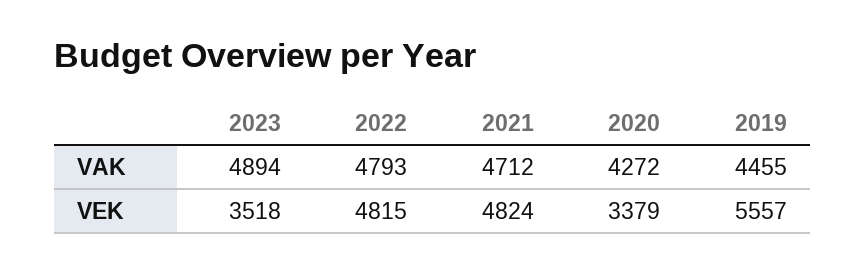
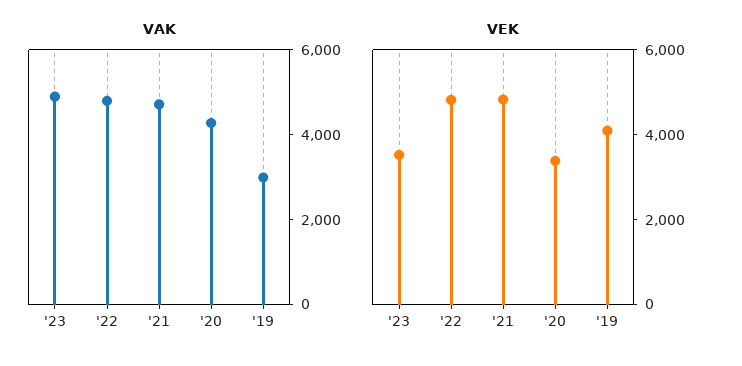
VAK, 2019: 4455 -> 3000
VEK, 2019: 5557 -> 4000

